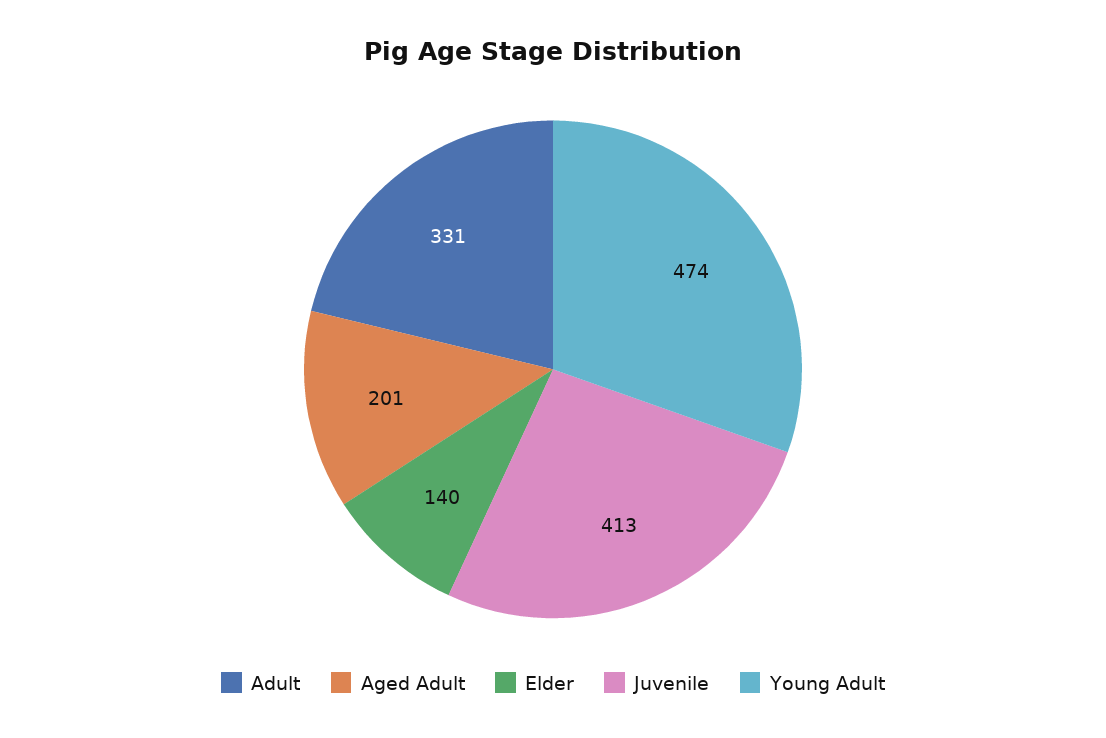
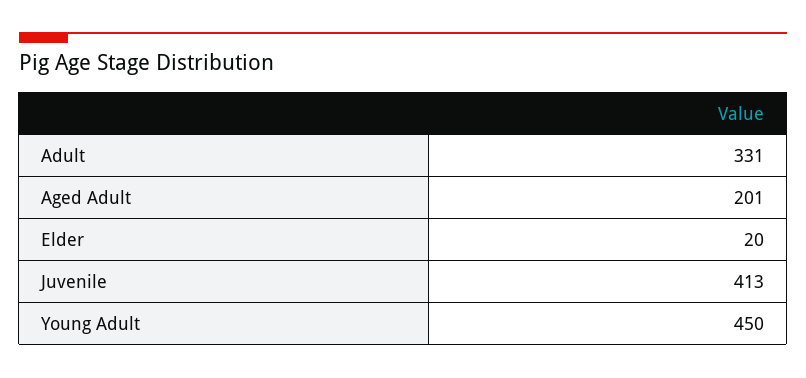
Elder: 140 -> 20
Young Adult: 474 -> 450

